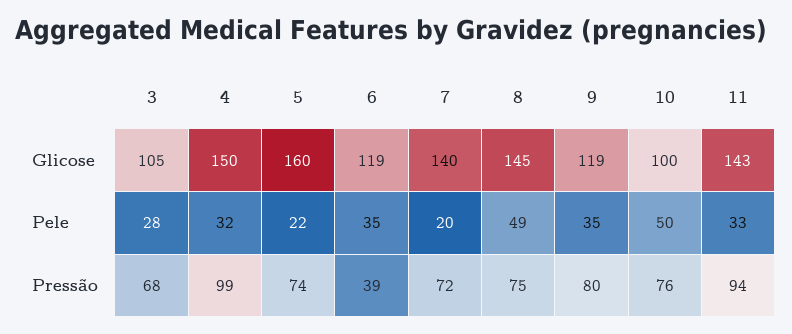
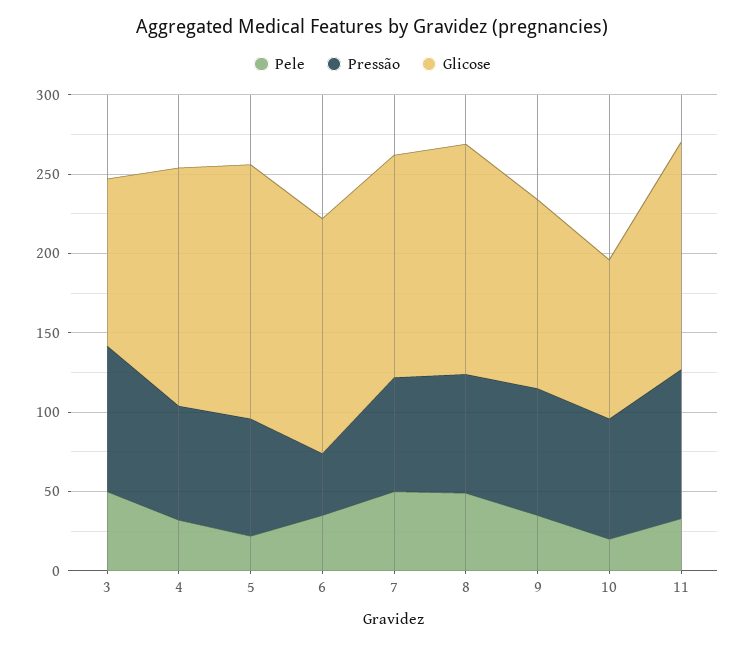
Glicose, 6: 119 -> 150
Pele, 3: 28 -> 50
Pele, 7: 20 -> 50
Pele, 10: 50 -> 20
Pressão, 3: 68 -> 90
Pressão, 4: 99 -> 70

